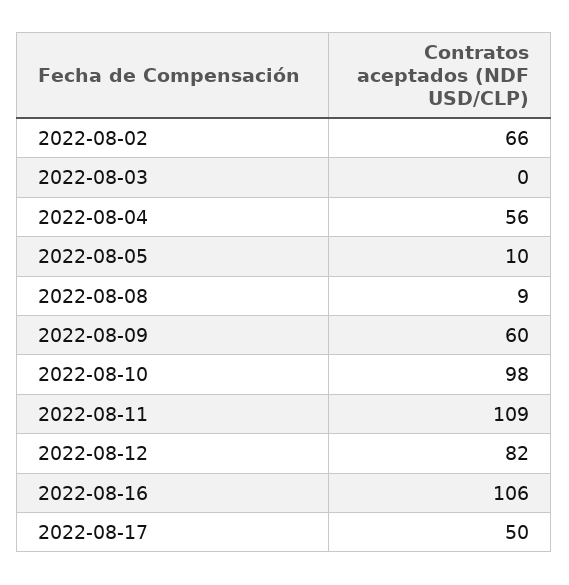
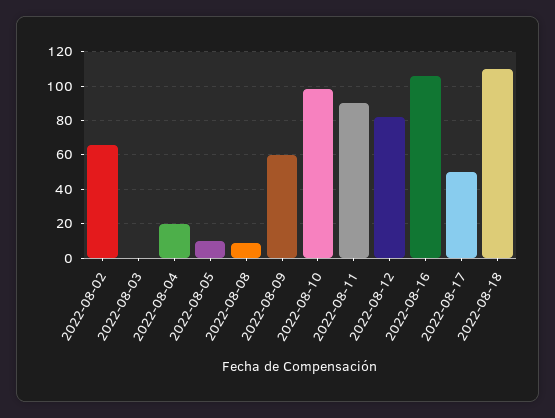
2022-08-04: 56 -> 20
2022-08-11: 109 -> 90
2022-08-18: none -> 110

